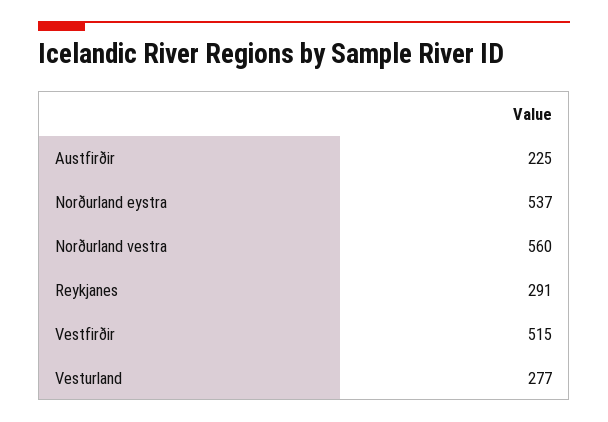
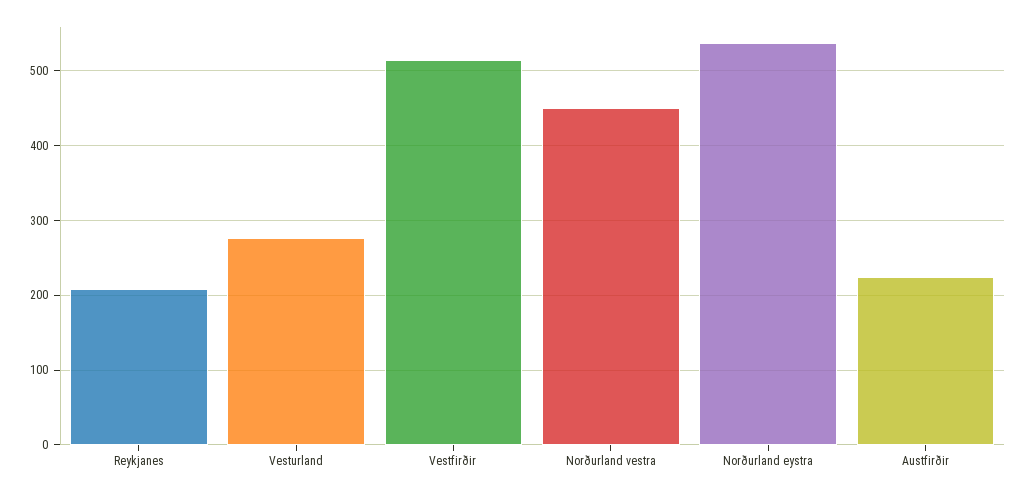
Norðurland vestra: 560 -> 450
Reykjanes: 291 -> 210

